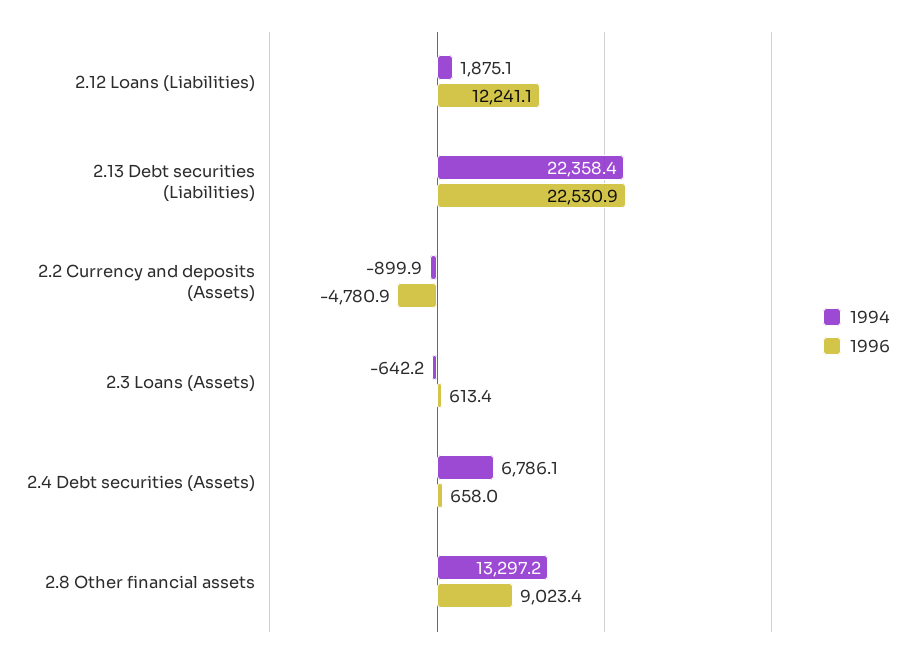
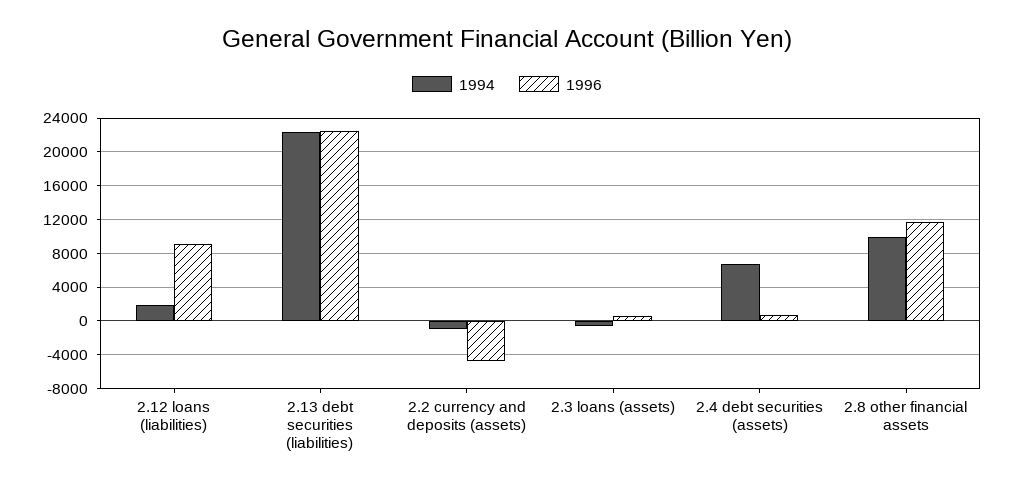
1996, 2.12 Loans (Liabilities): 12241.1 -> 9000
1994, 2.8 Other financial assets: 13297.2 -> 10000
1996, 2.8 Other financial assets: 9023.4 -> 12000

